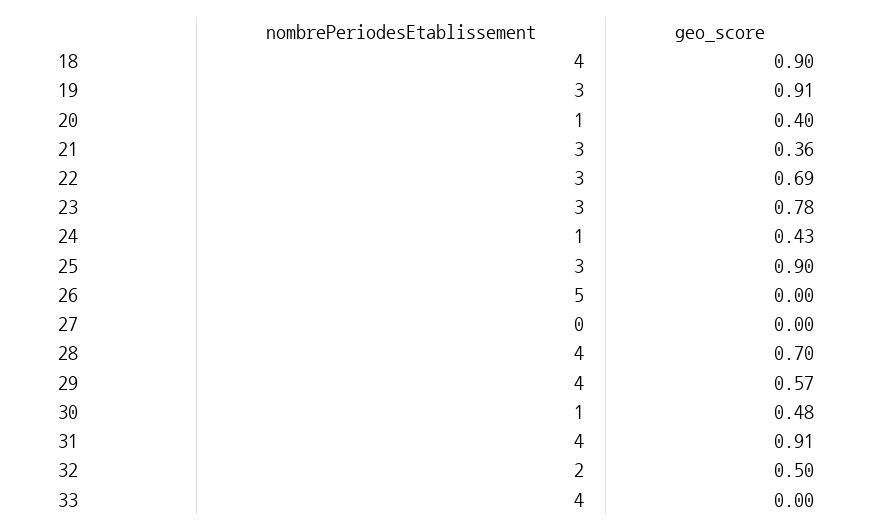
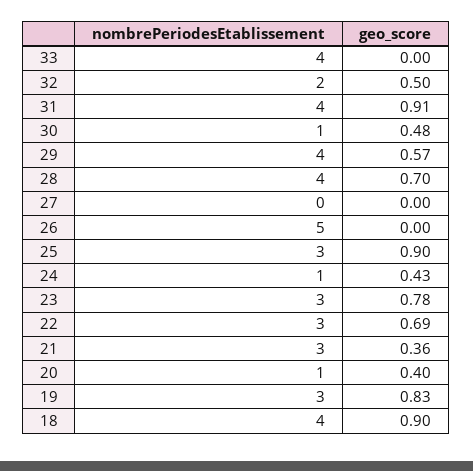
geo_score, 19: 0.91 -> 0.83

